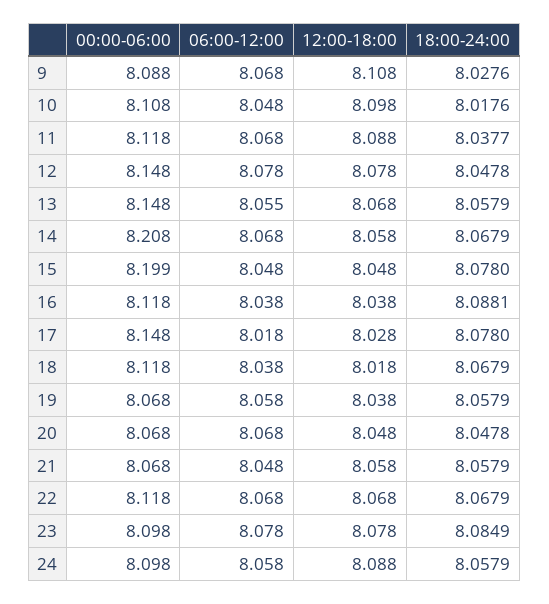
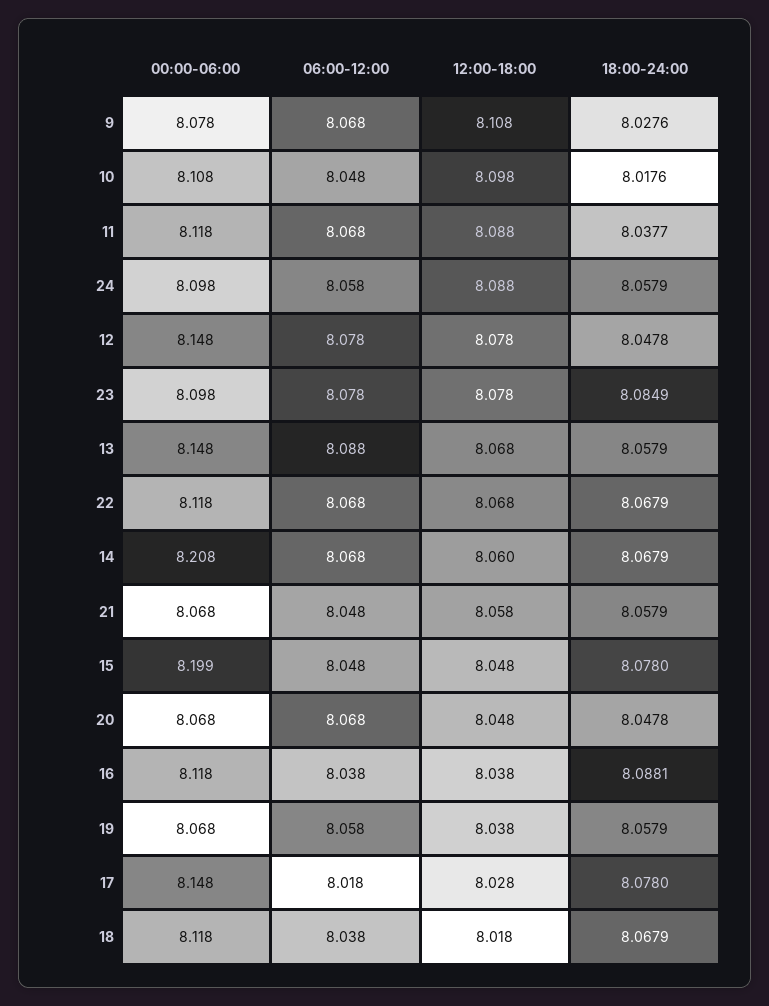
00:00-06:00, 9: 8.088 -> 8.078
06:00-12:00, 13: 8.055 -> 8.088
12:00-18:00, 14: 8.058 -> 8.06

